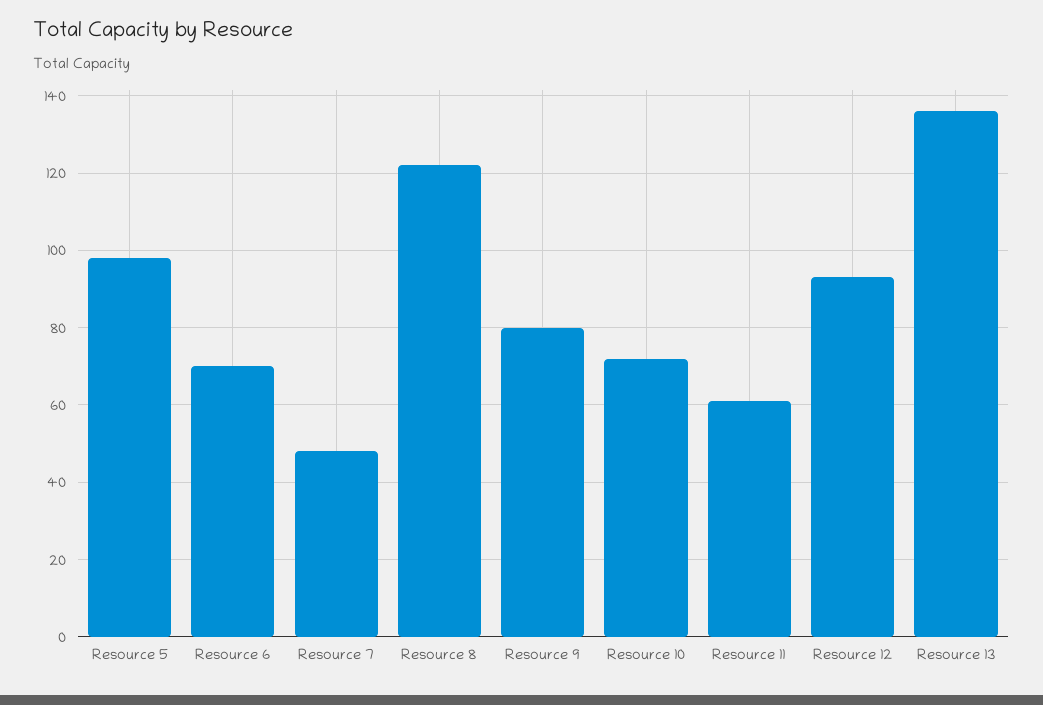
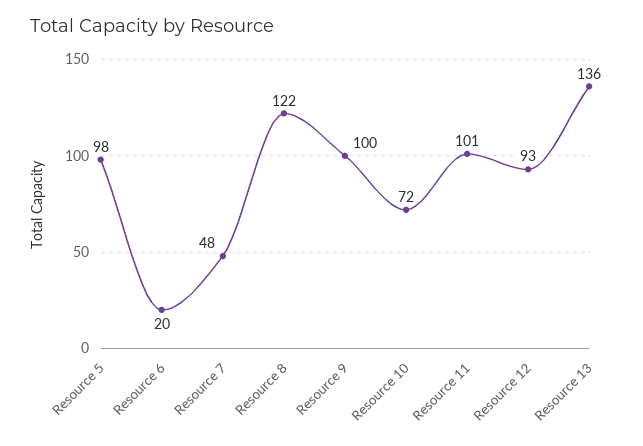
Resource 6: 70 -> 20
Resource 9: 80 -> 100
Resource 11: 60 -> 101

